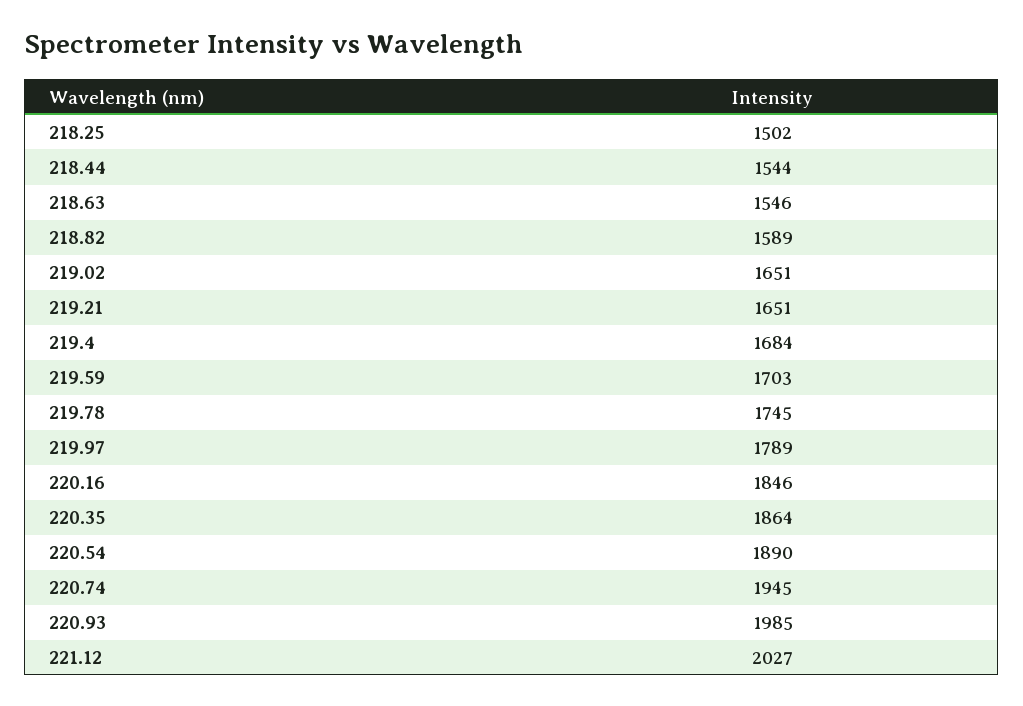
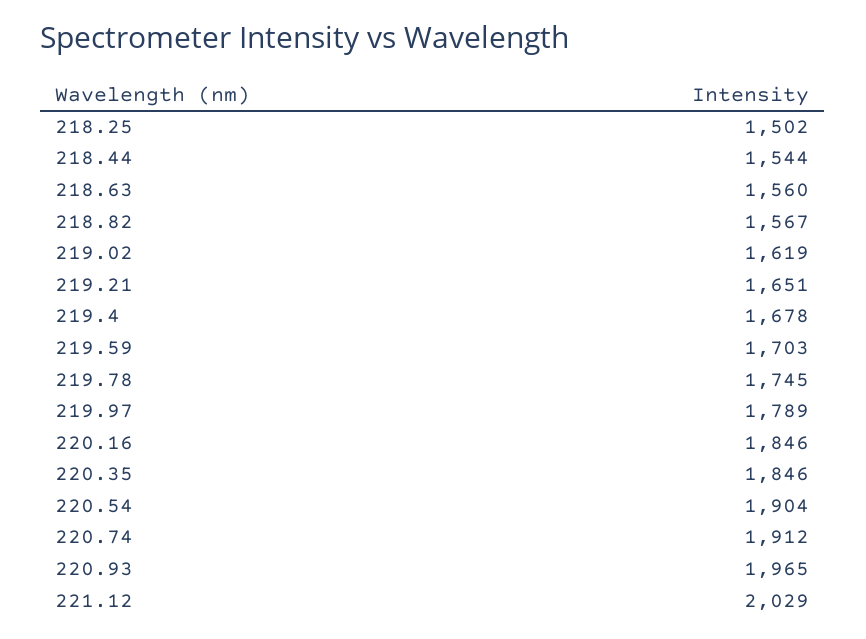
218.63: 1546 -> 1560
218.82: 1589 -> 1567
219.02: 1651 -> 1619
219.4: 1684 -> 1678
220.35: 1864 -> 1846
220.54: 1890 -> 1904
220.74: 1945 -> 1912
220.93: 1985 -> 1965
221.12: 2027 -> 2029

